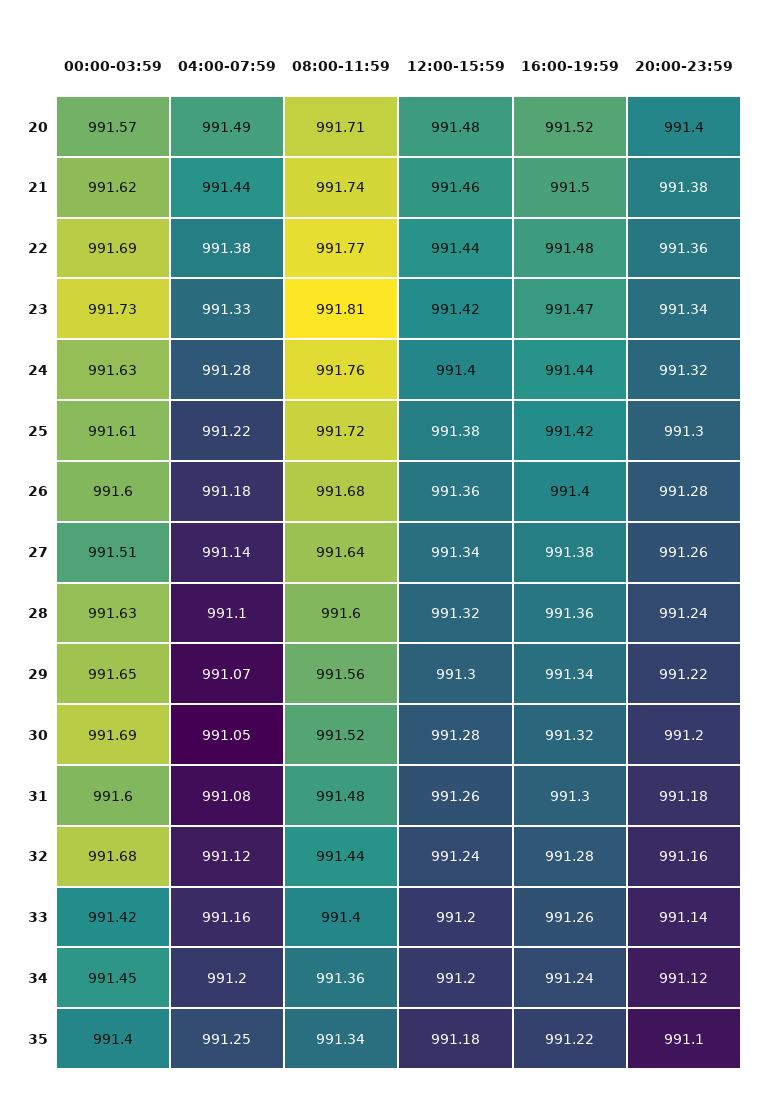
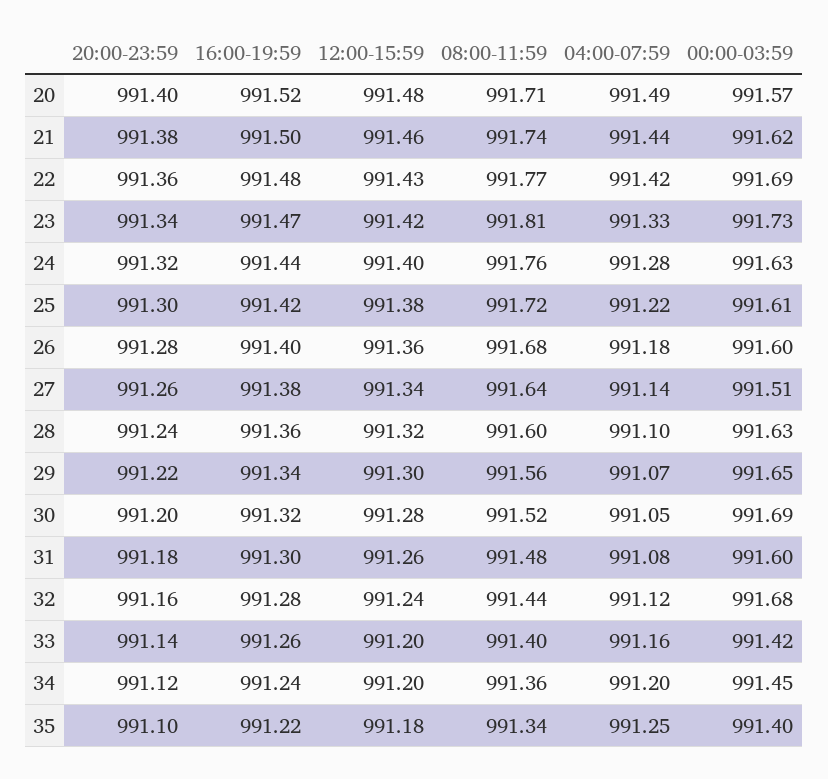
04:00-07:59, 22: 991.38 -> 991.42
12:00-15:59, 22: 991.44 -> 991.43

